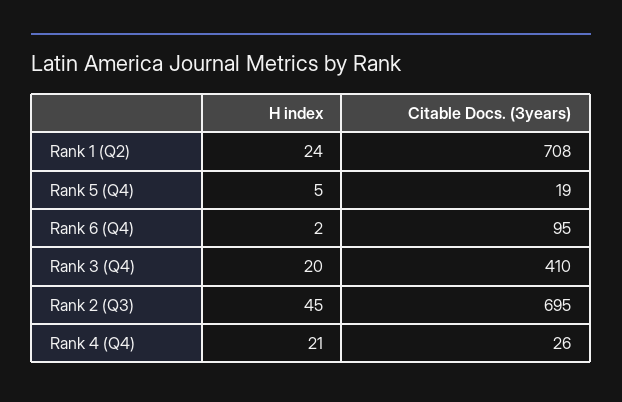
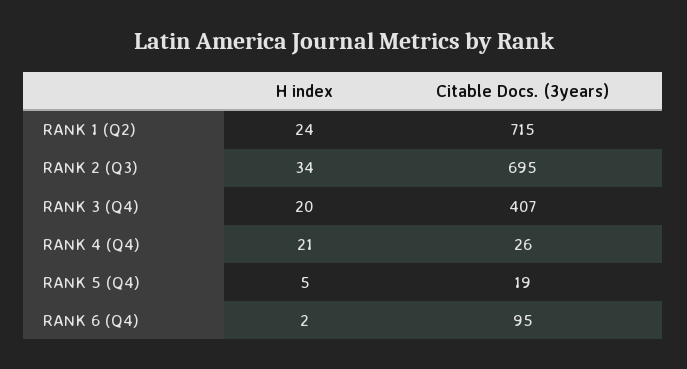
Citable Docs. (3years), Rank 1 (Q2): 708 -> 715
Citable Docs. (3years), Rank 3 (Q4): 410 -> 407
H index, Rank 2 (Q3): 45 -> 34

